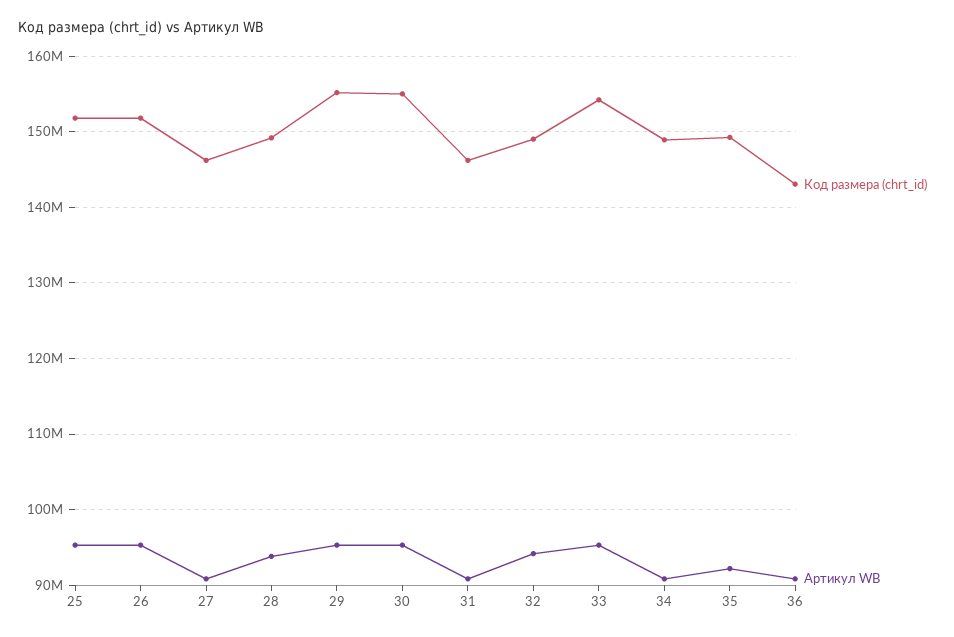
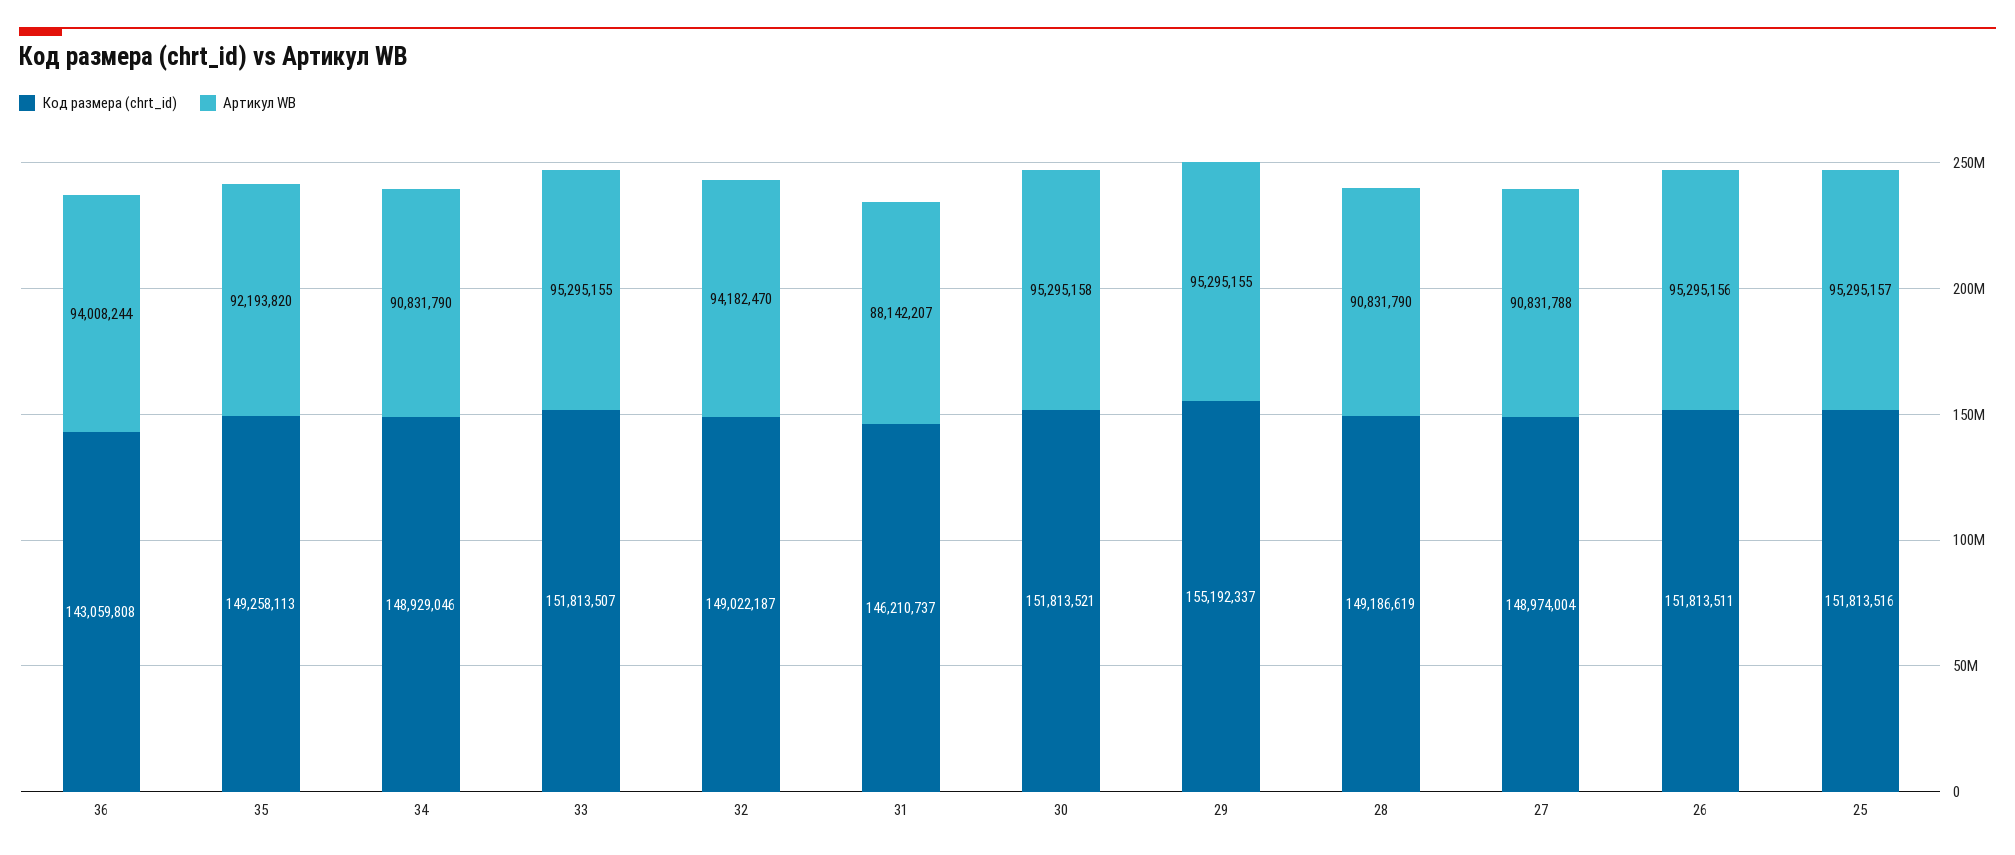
Код размера (chrt_id), 27: 146000000 -> 148974004
Артикул WB, 28: 94000000 -> 90831790
Код размера (chrt_id), 30: 155000000 -> 151813521
Артикул WB, 31: 91000000 -> 88142207
Код размера (chrt_id), 33: 154000000 -> 151813507
Артикул WB, 36: 91000000 -> 94008244

